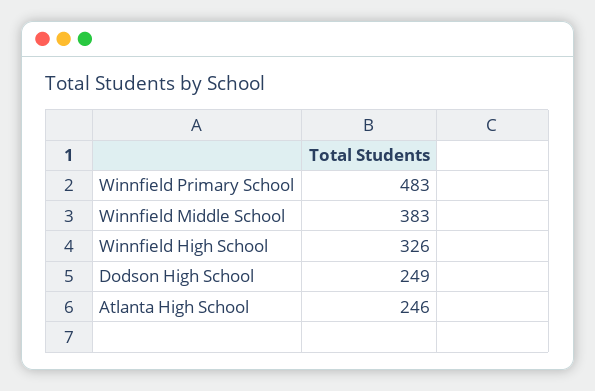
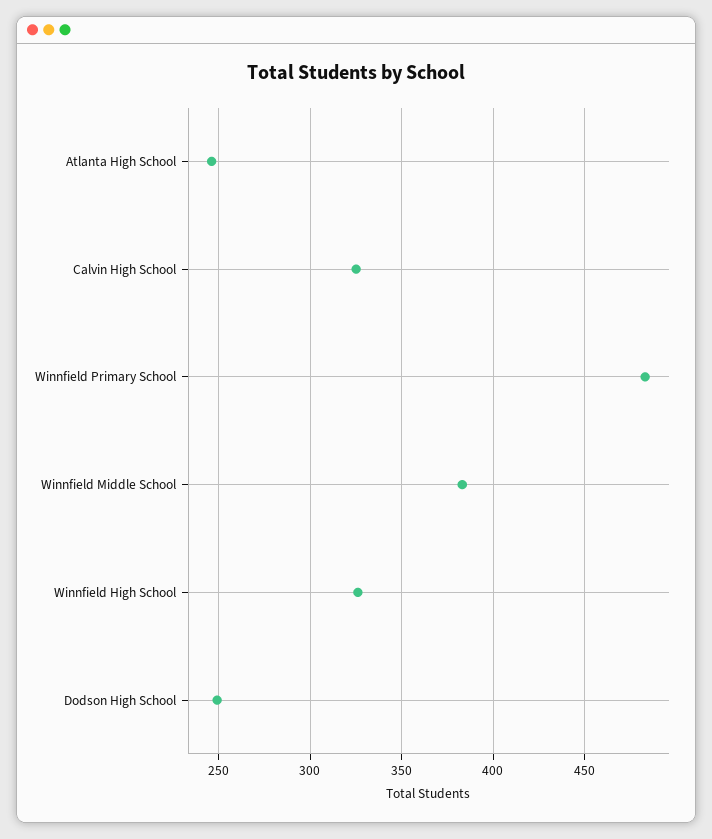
Calvin High School: none -> 325

